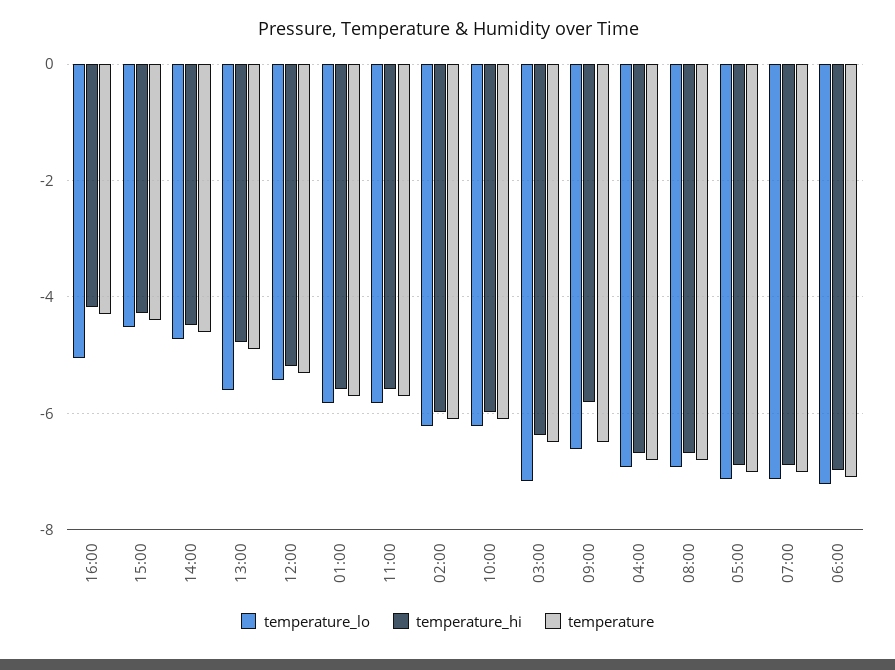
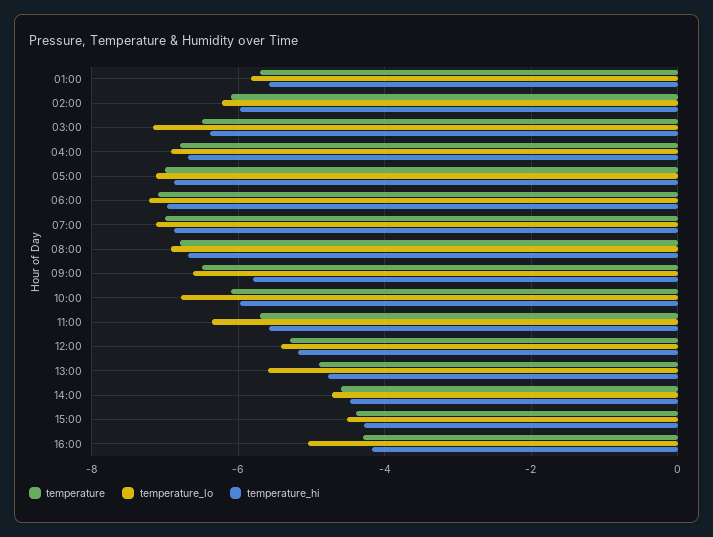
temperature_lo, 11:00: -5.8 -> -6.4
temperature_lo, 10:00: -6.2 -> -6.8

